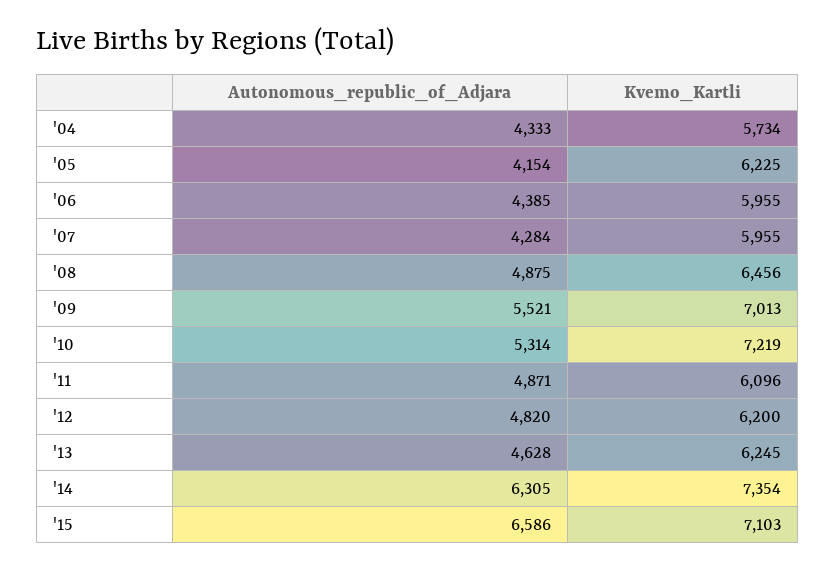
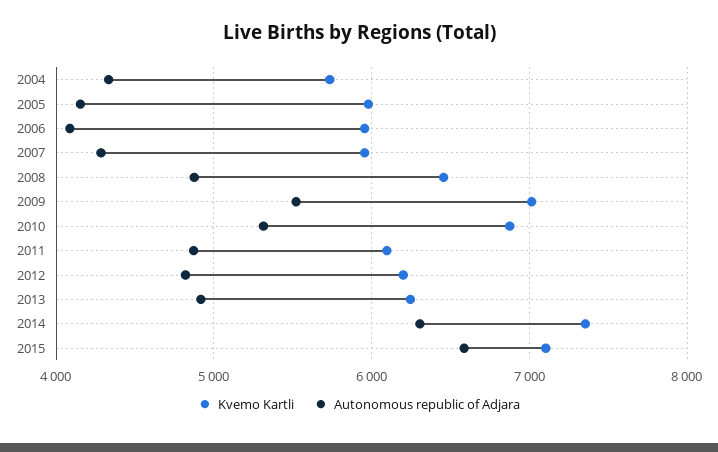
Kvemo_Kartli, '05: 6225 -> 6000
Autonomous_republic_of_Adjara, '06: 4385 -> 4100
Kvemo_Kartli, '10: 7219 -> 6900
Autonomous_republic_of_Adjara, '13: 4628 -> 4900

